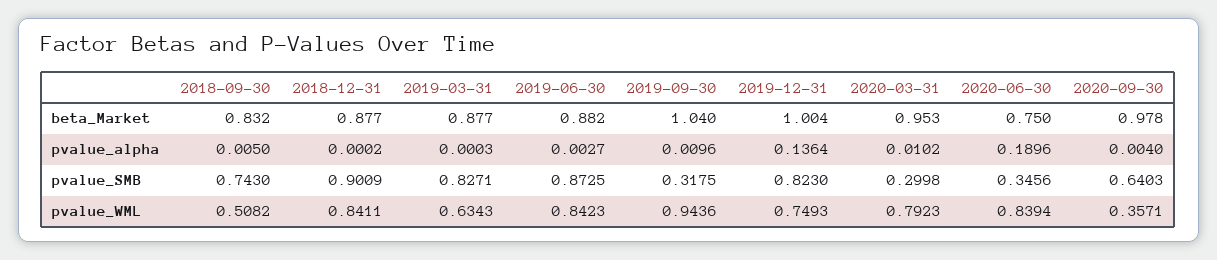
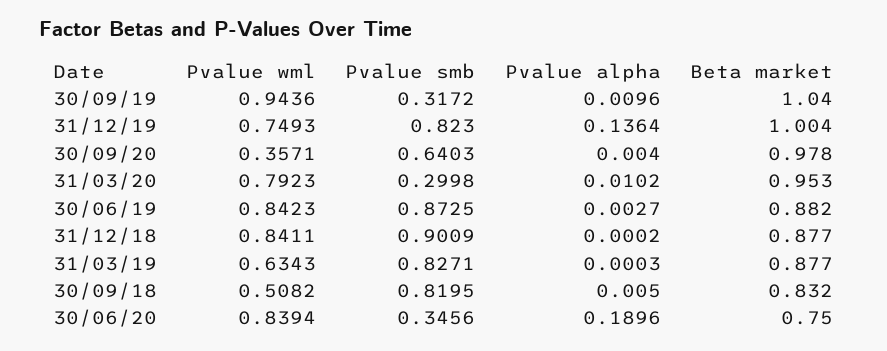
2018-09-30, pvalue_SMB: 0.743 -> 0.8195
2019-09-30, pvalue_SMB: 0.3175 -> 0.3172

